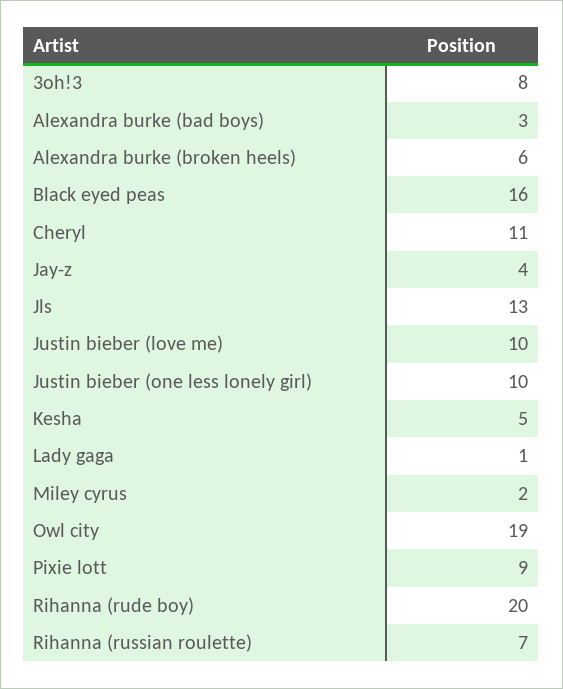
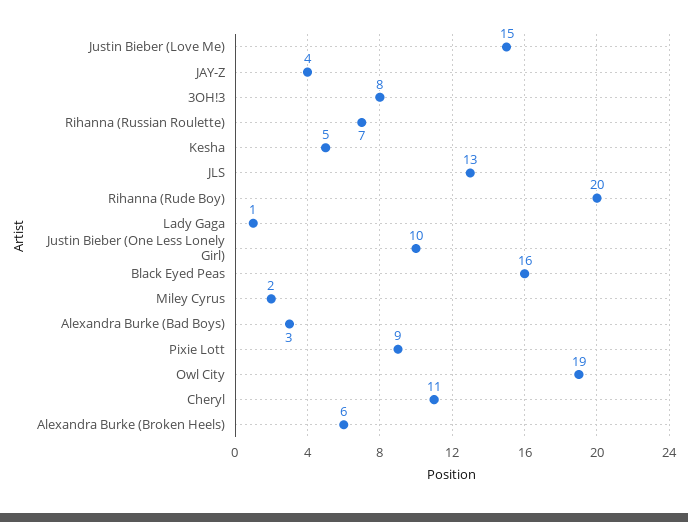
Justin bieber (love me): 10 -> 15

